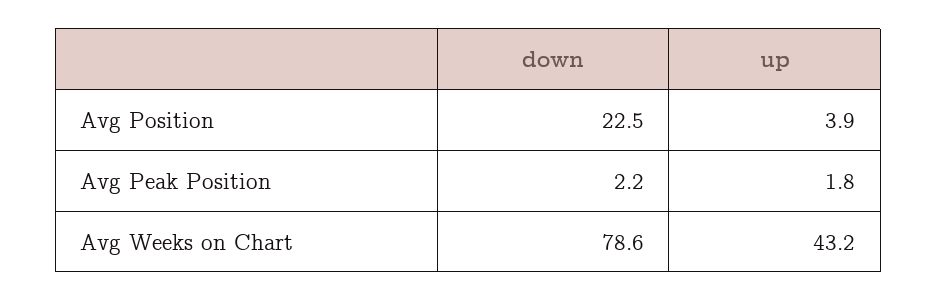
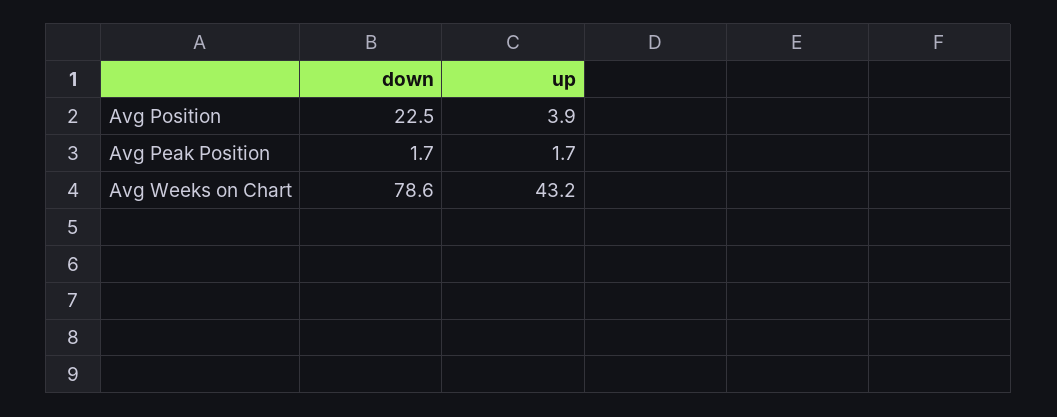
down, Avg Peak Position: 2.2 -> 1.7
up, Avg Peak Position: 1.8 -> 1.7

